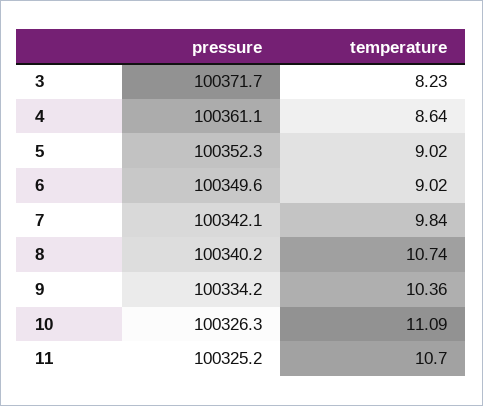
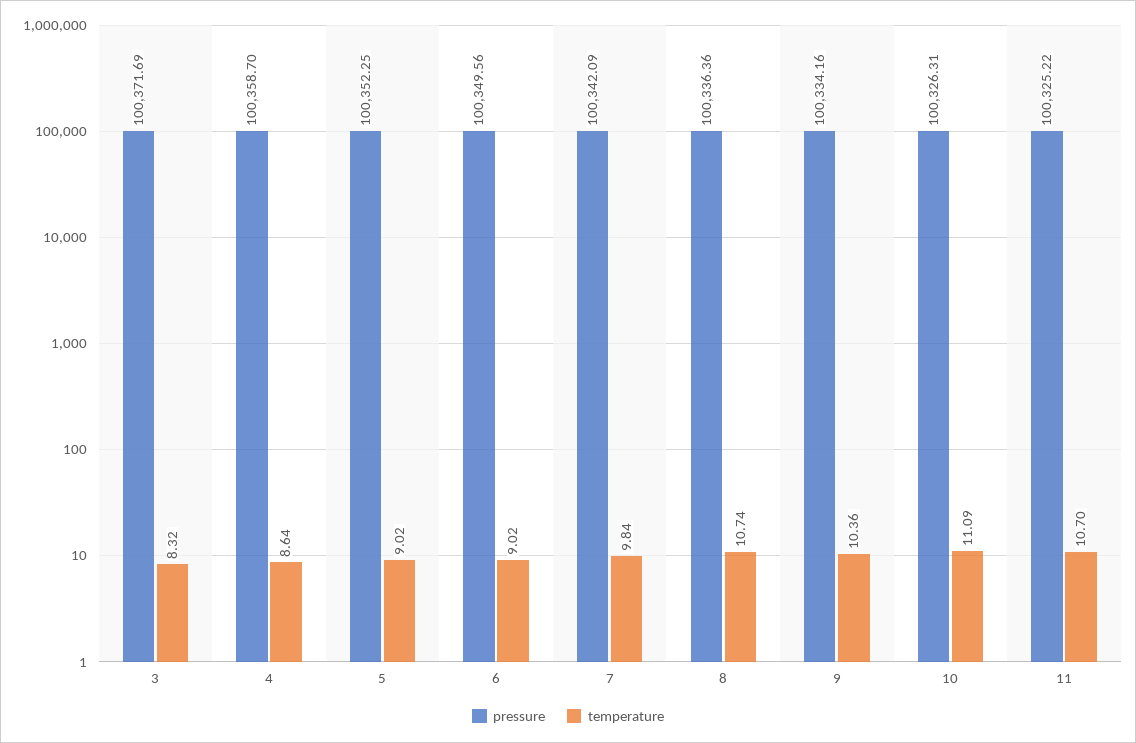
temperature, 3: 8.23 -> 8.32
pressure, 4: 100361.1 -> 100358.7
pressure, 8: 100340.2 -> 100336.36

